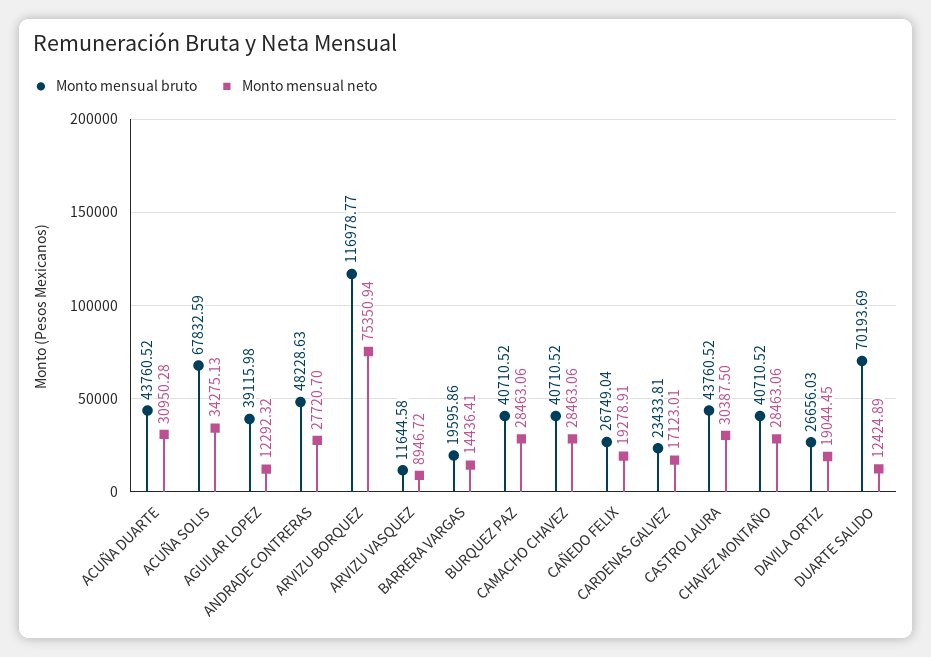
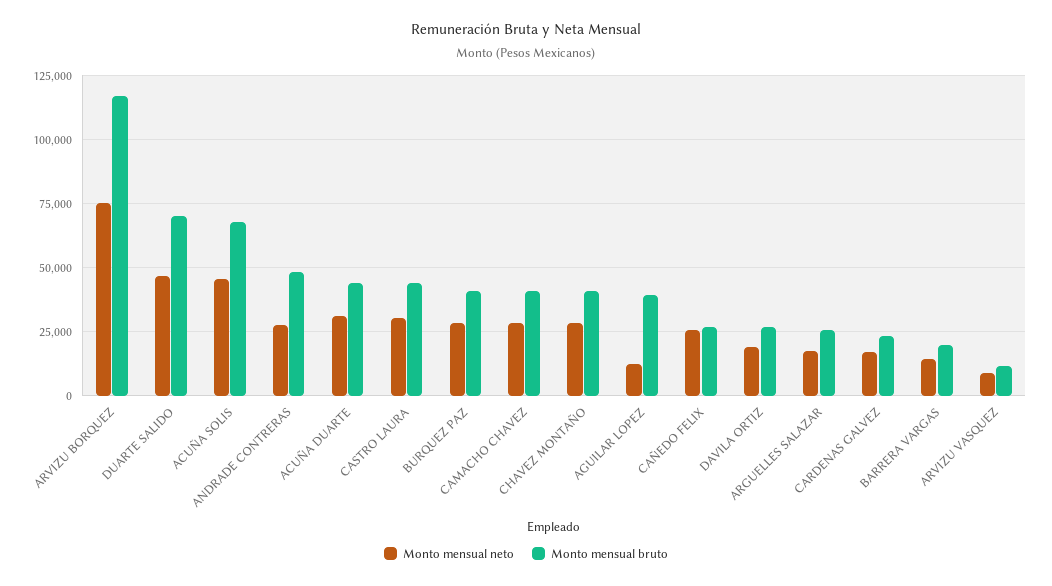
Monto mensual neto, ACUÑA SOLIS: 34275.13 -> 45000
Monto mensual neto, CAÑEDO FELIX: 19278.91 -> 25000
Monto mensual neto, DUARTE SALIDO: 12424.89 -> 47500
Monto mensual neto, ARGUELLES SALAZAR: none -> 17500
Monto mensual bruto, ARGUELLES SALAZAR: none -> 25000

